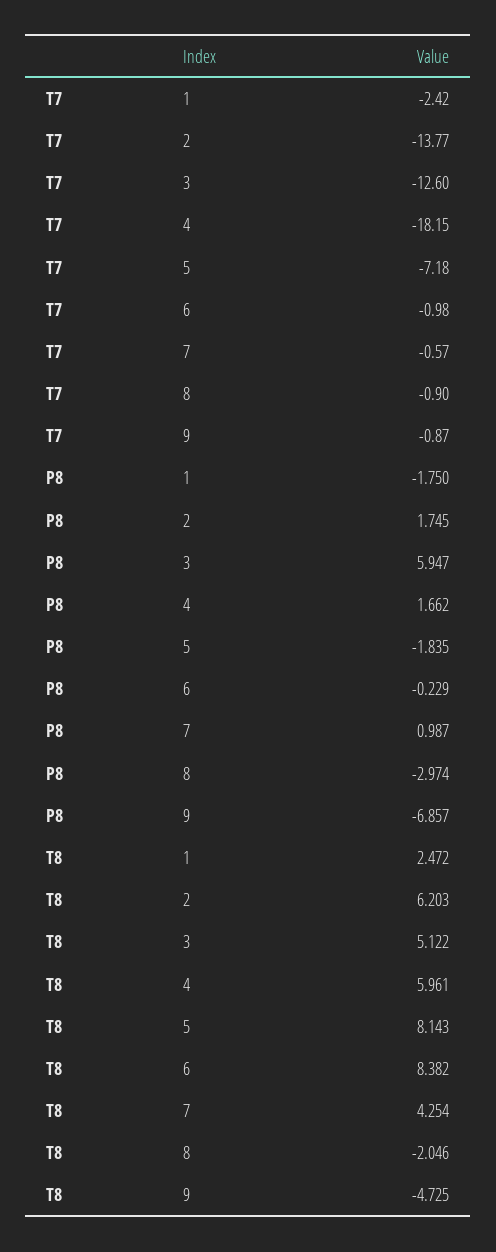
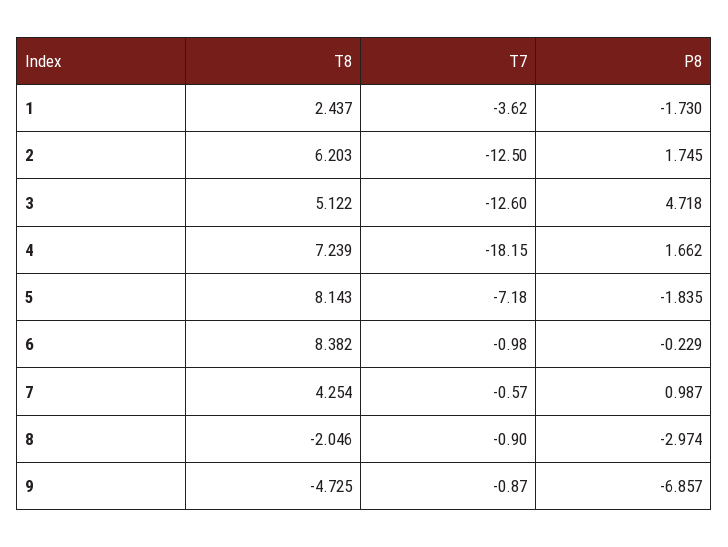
T7, 1: -2.42 -> -3.62
T7, 2: -13.77 -> -12.5
P8, 1: -1.75 -> -1.73
P8, 3: 5.947 -> 4.718
T8, 1: 2.472 -> 2.437
T8, 4: 5.961 -> 7.239

